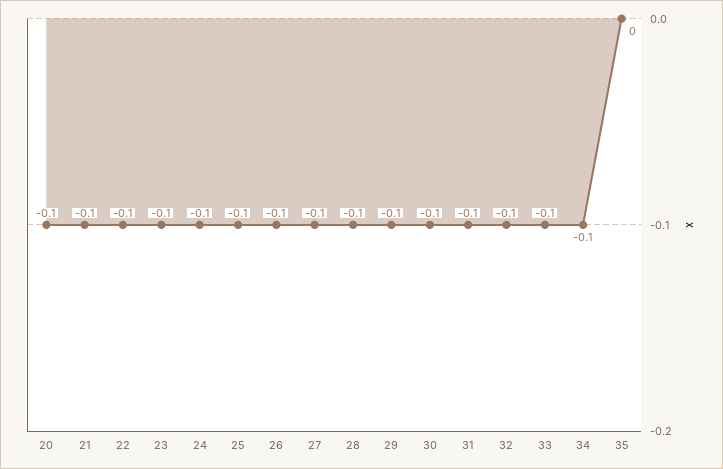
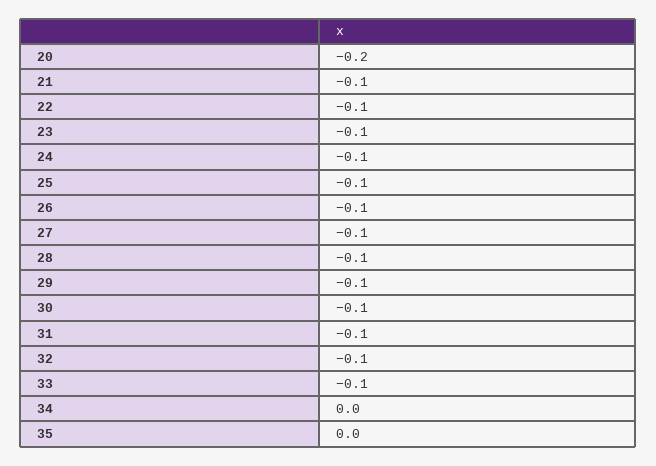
20: -0.1 -> -0.2
34: -0.1 -> 0

